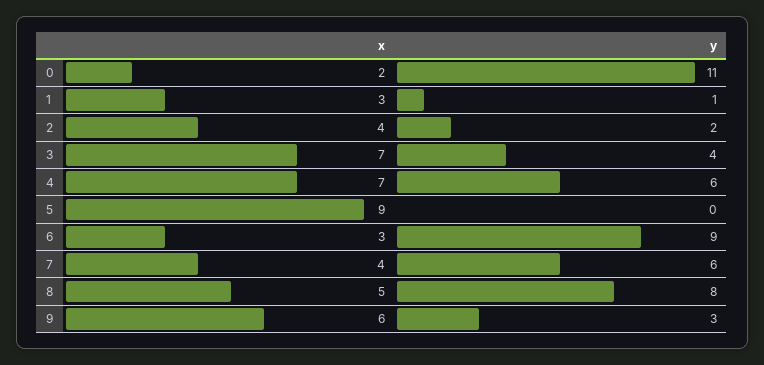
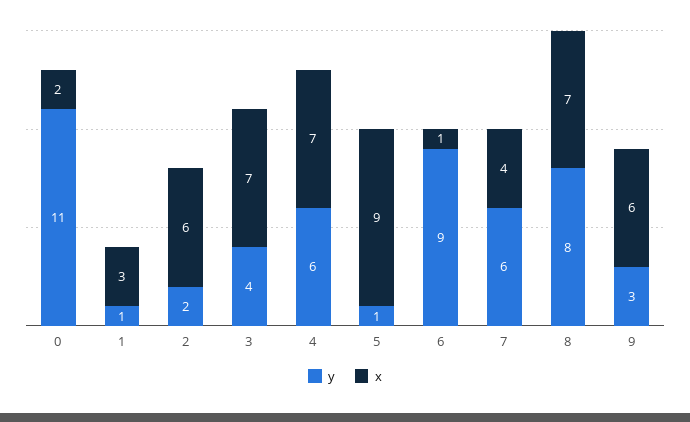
x, 2: 4 -> 6
y, 5: 0 -> 1
x, 6: 3 -> 1
x, 8: 5 -> 7

